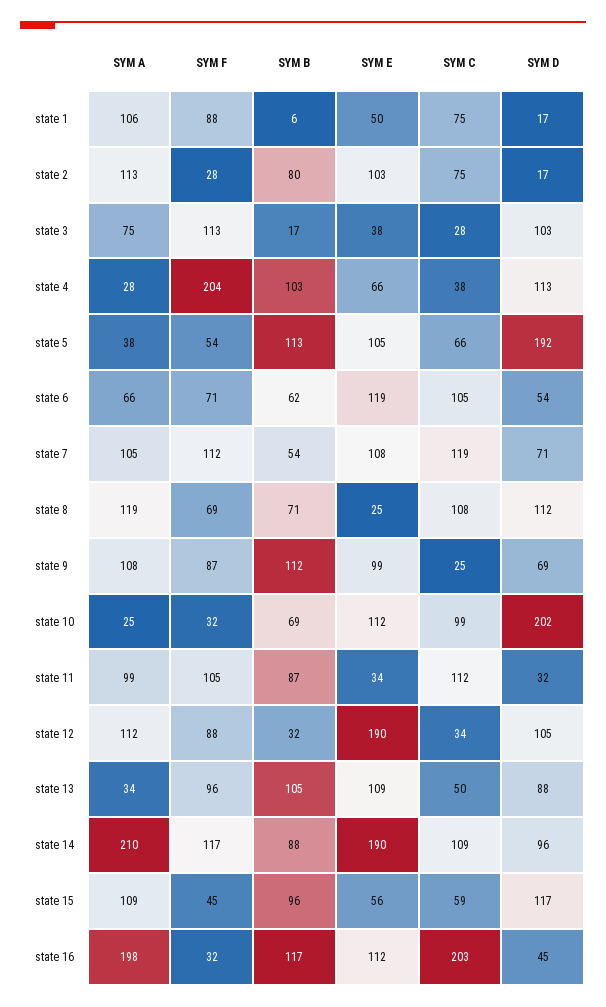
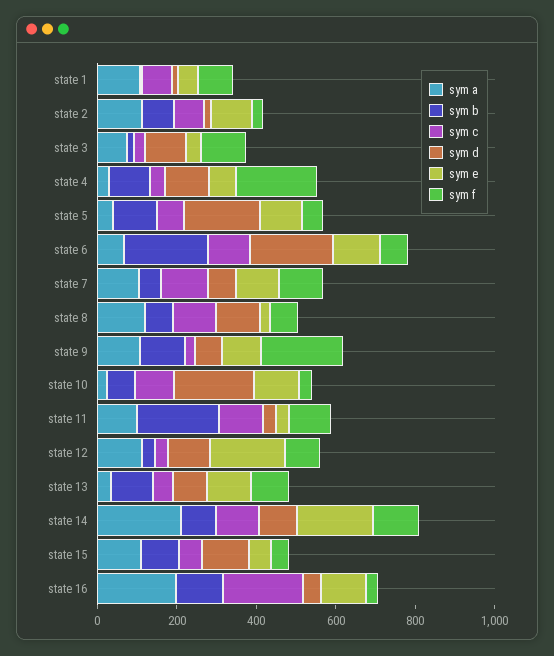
SYM B, state 6: 62 -> 200
SYM D, state 6: 54 -> 200
SYM F, state 9: 87 -> 200
SYM B, state 11: 87 -> 200

